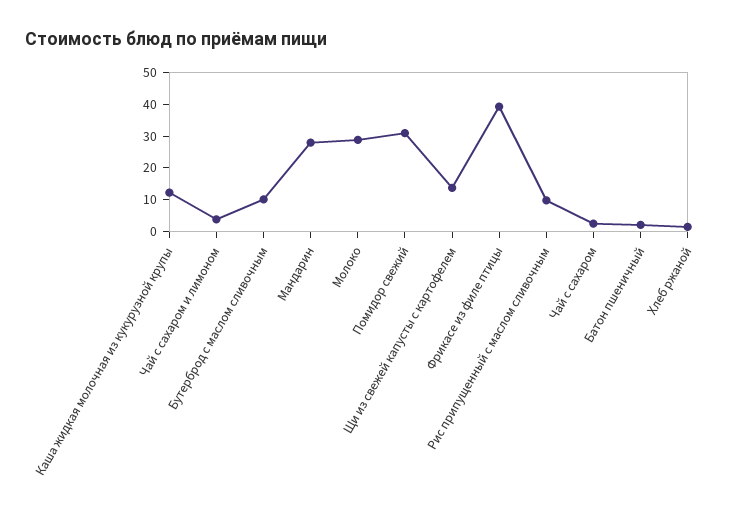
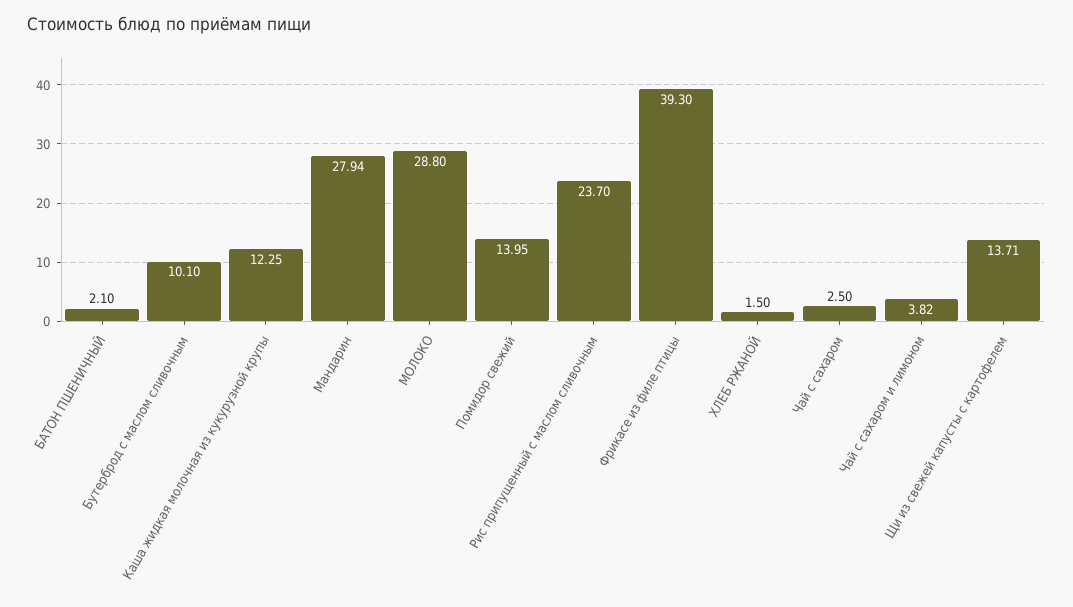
Помидор свежий: 30 -> 13.95
Рис припущенный с маслом сливочным: 10 -> 23.7

